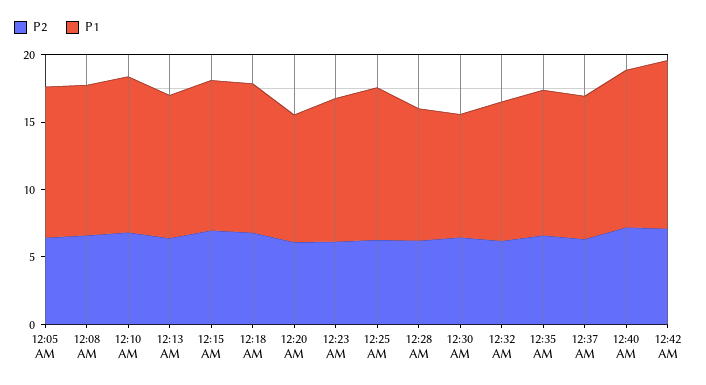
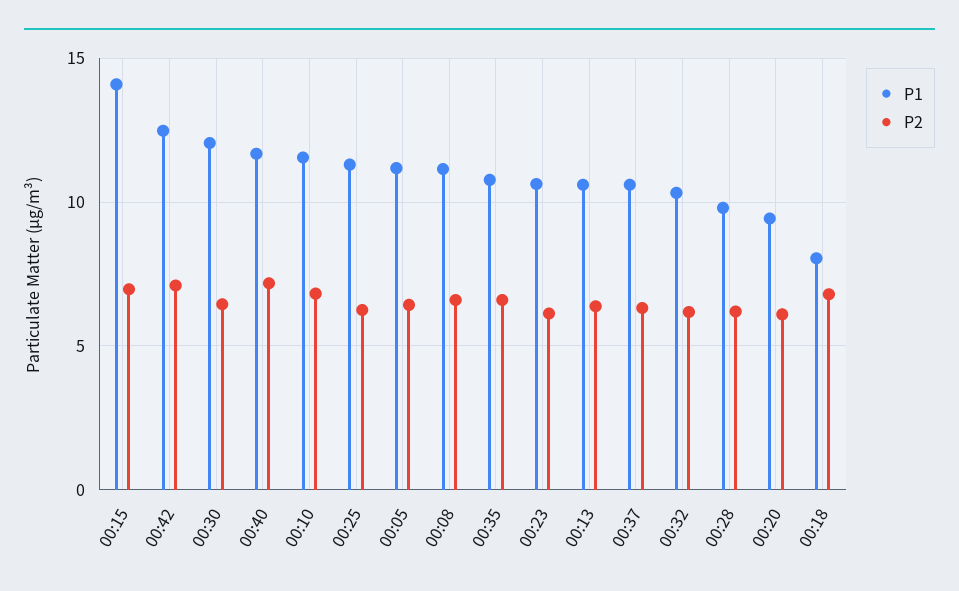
P1, 12:15 AM: 11 -> 14
P1, 12:18 AM: 11 -> 8
P1, 12:30 AM: 9 -> 12

